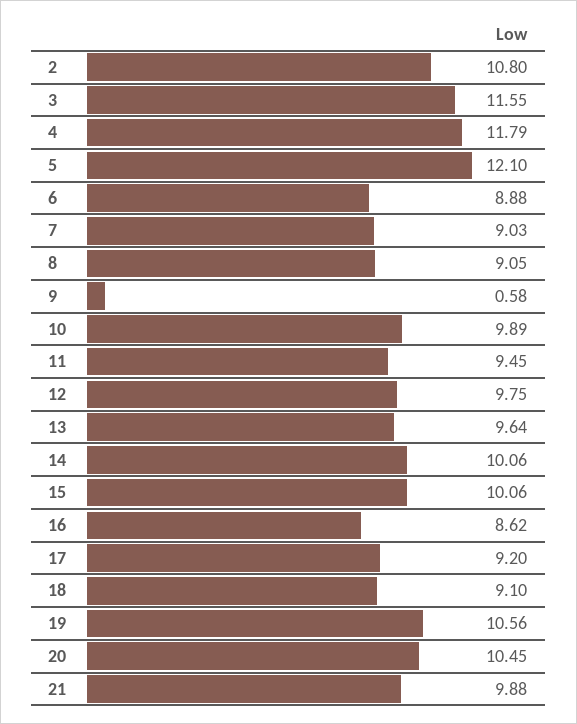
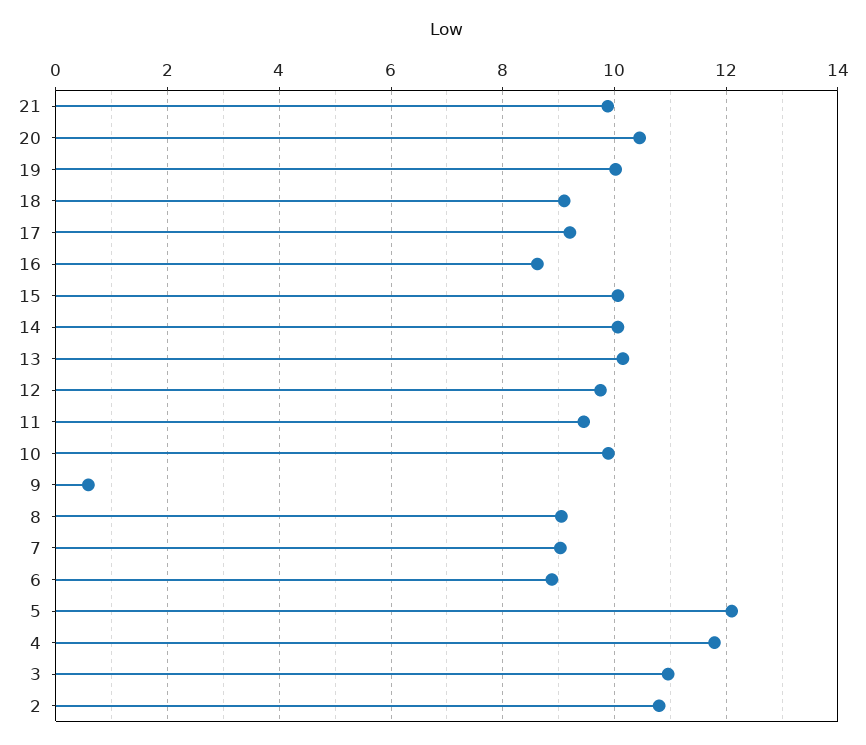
3: 11.55 -> 11
13: 9.64 -> 10.2
19: 10.56 -> 10

